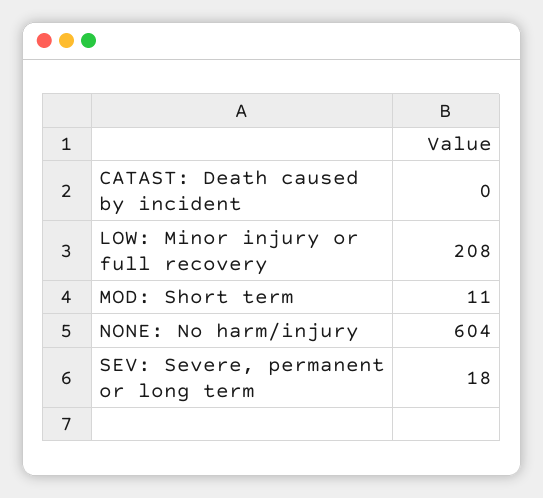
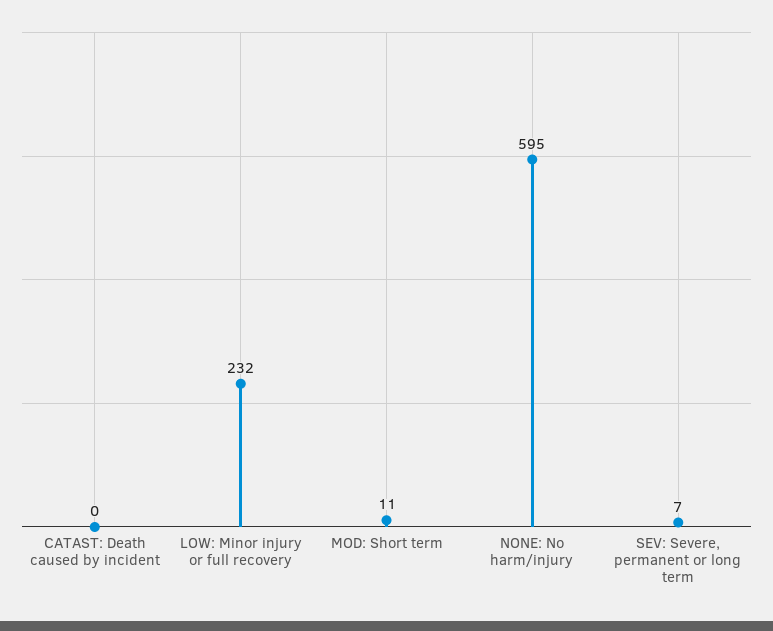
LOW: Minor injury or full recovery: 208 -> 232
NONE: No harm/injury: 604 -> 595
SEV: Severe, permanent or long term: 18 -> 7

